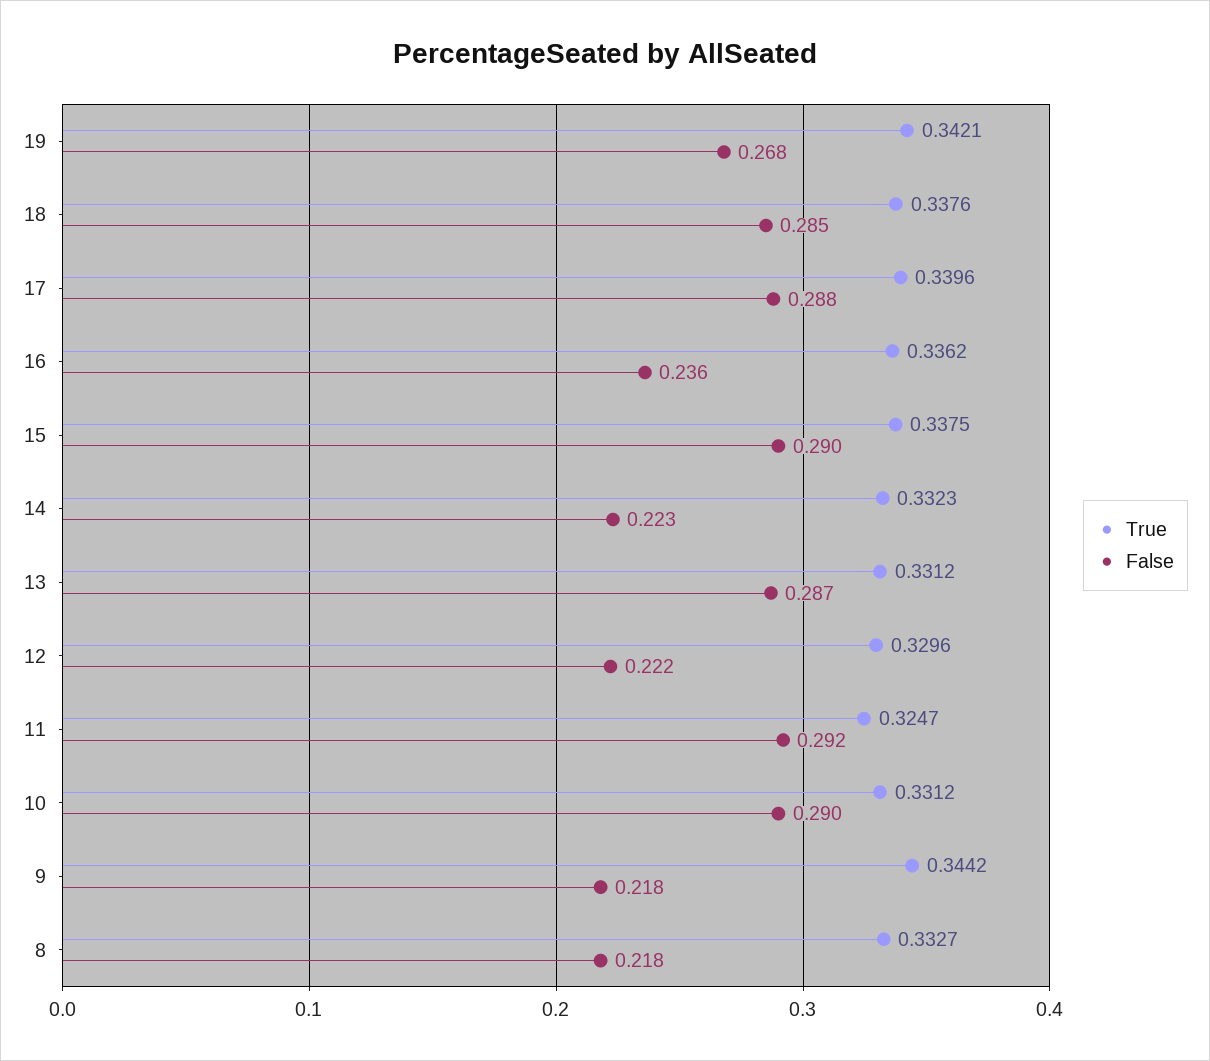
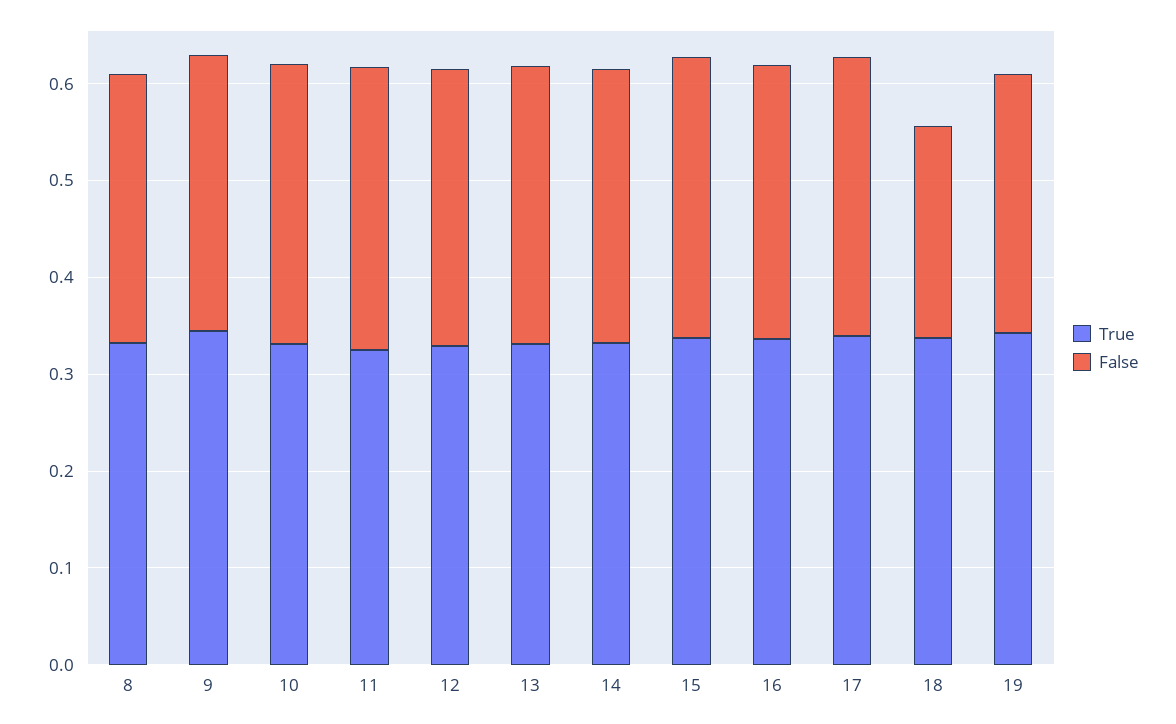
False, 18: 0.285 -> 0.22
False, 16: 0.236 -> 0.28
False, 14: 0.223 -> 0.28
False, 12: 0.222 -> 0.28
False, 9: 0.218 -> 0.28
False, 8: 0.218 -> 0.28

